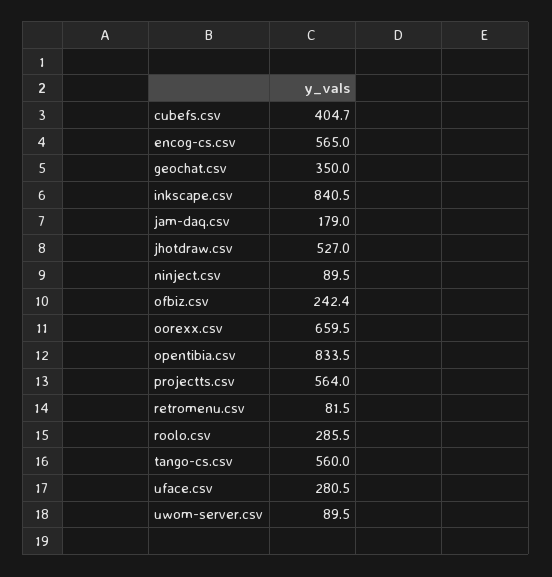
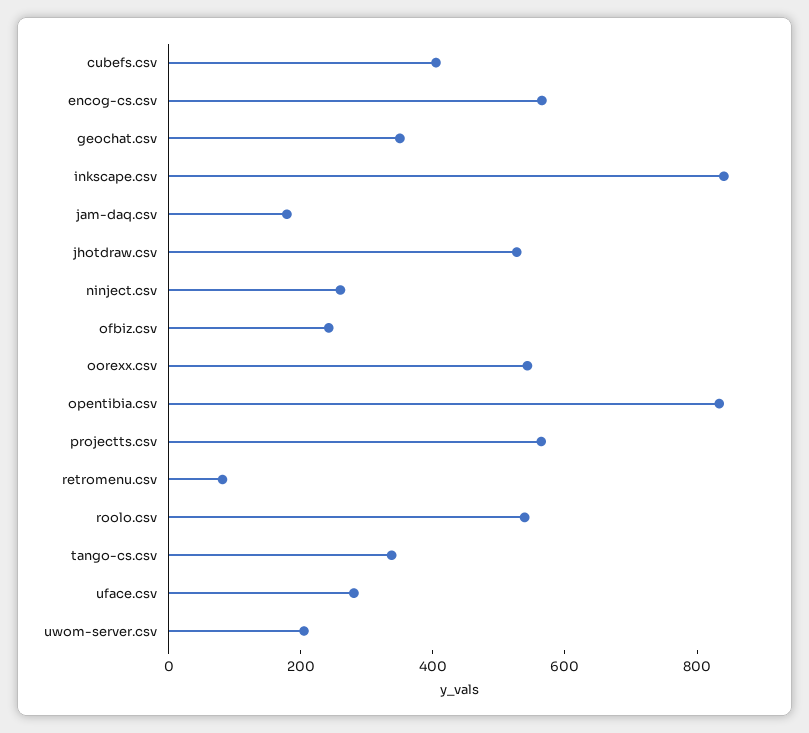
ninject.csv: 89.5 -> 250
oorexx.csv: 659.5 -> 550
roolo.csv: 285.5 -> 550
tango-cs.csv: 560 -> 350
uwom-server.csv: 89.5 -> 200

